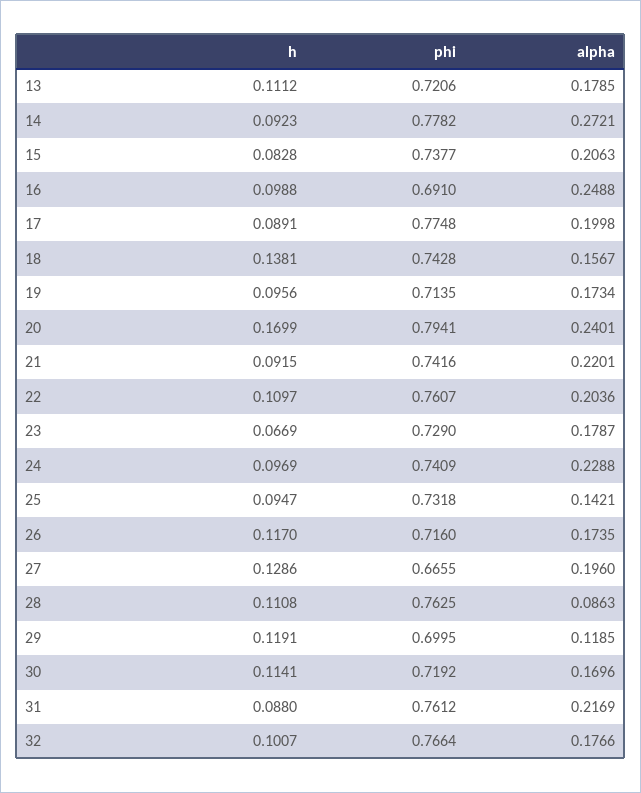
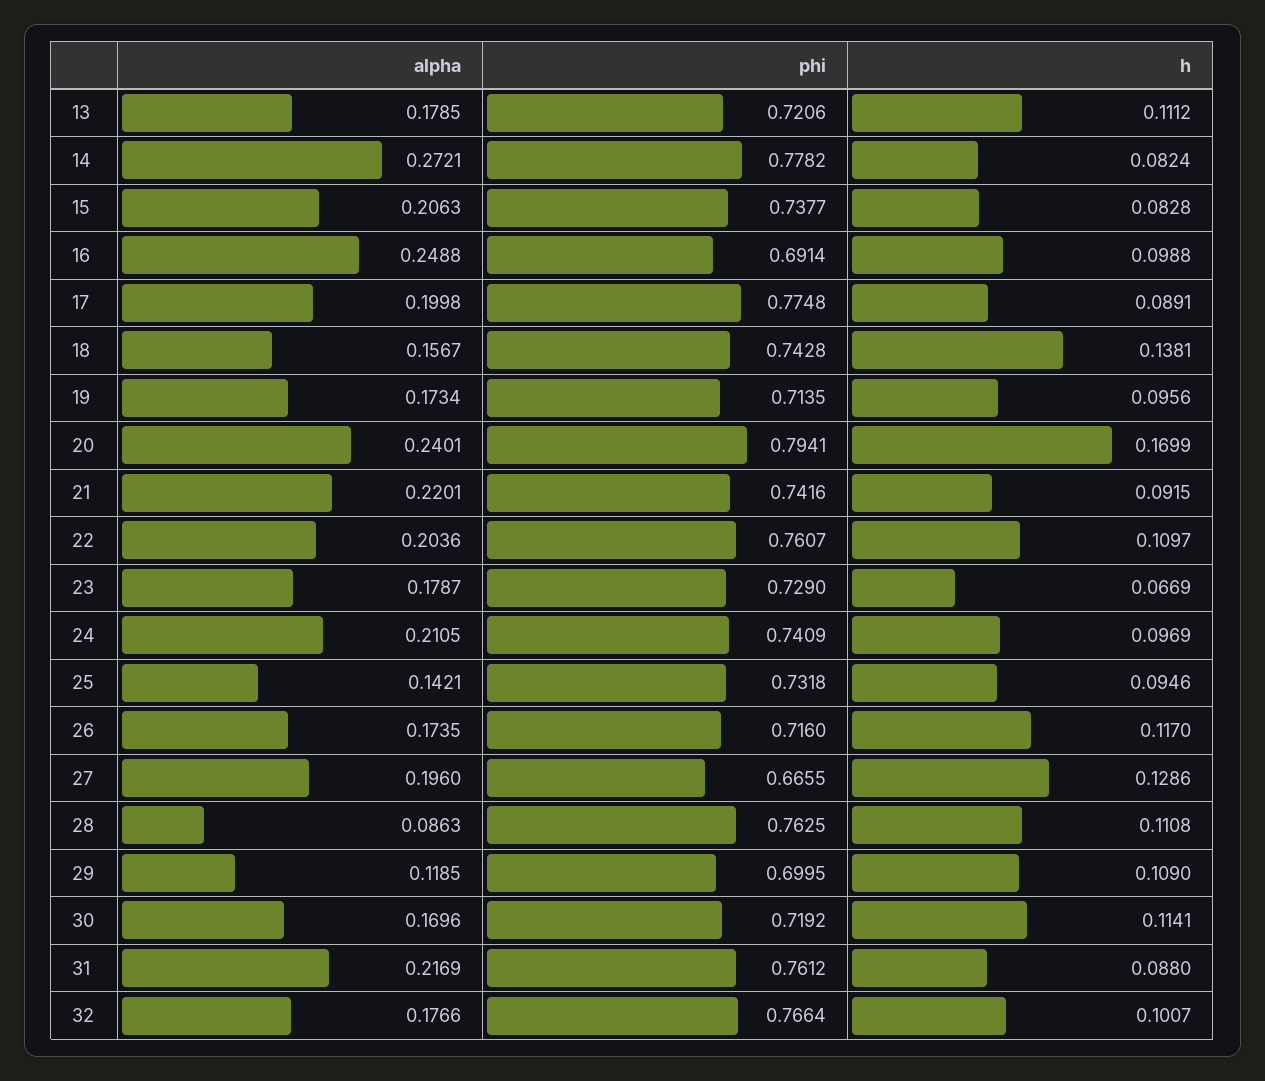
h, 14: 0.0923 -> 0.0824
phi, 16: 0.691 -> 0.6914
alpha, 24: 0.2288 -> 0.2105
h, 25: 0.0947 -> 0.0946
h, 29: 0.1191 -> 0.109

